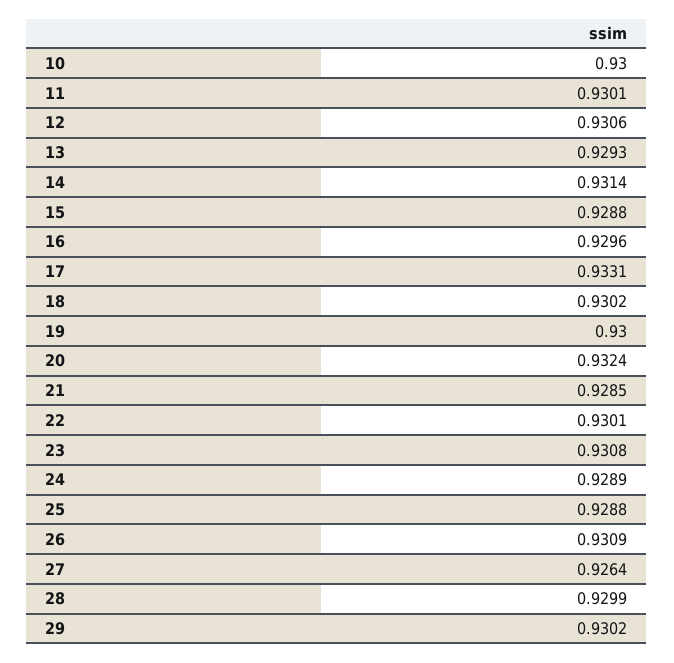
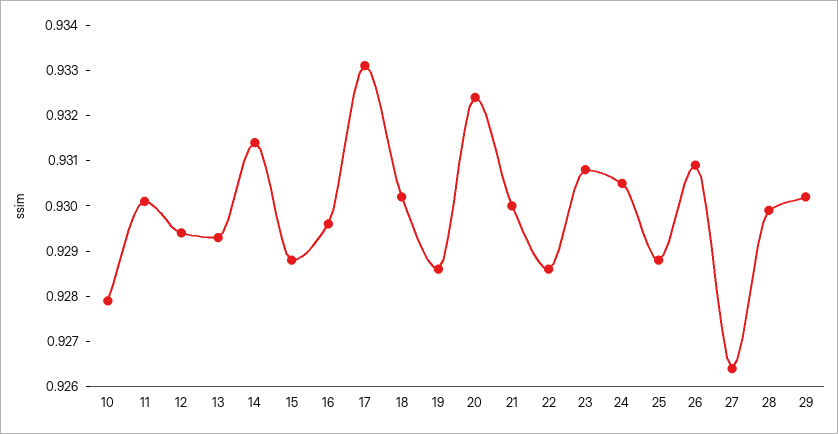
10: 0.93 -> 0.928
12: 0.9306 -> 0.9295
19: 0.93 -> 0.9285
21: 0.9285 -> 0.93
22: 0.9301 -> 0.9285
24: 0.9289 -> 0.9305

